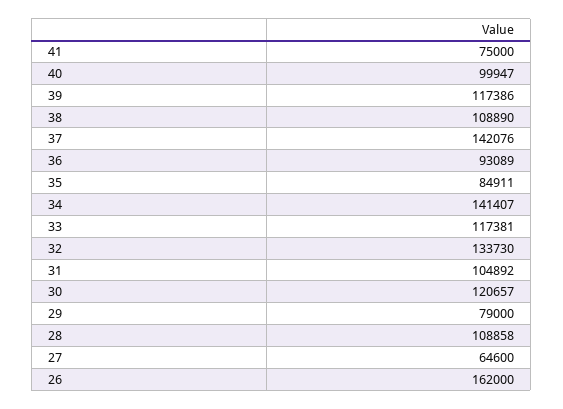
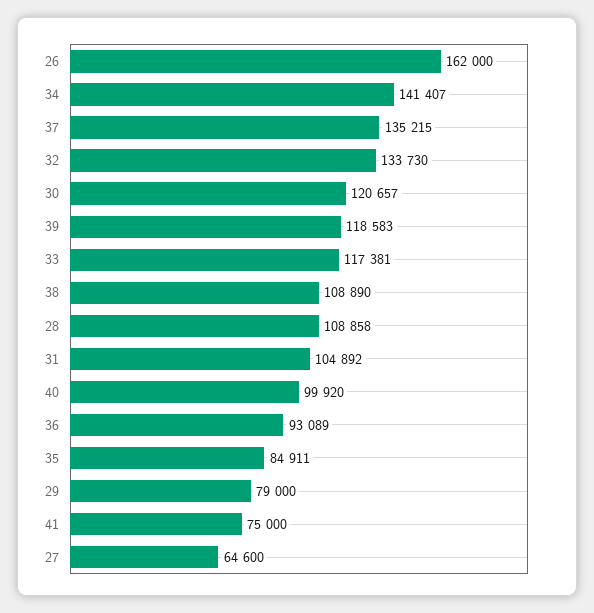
40: 99947 -> 99920
39: 117386 -> 118583
37: 142076 -> 135215

